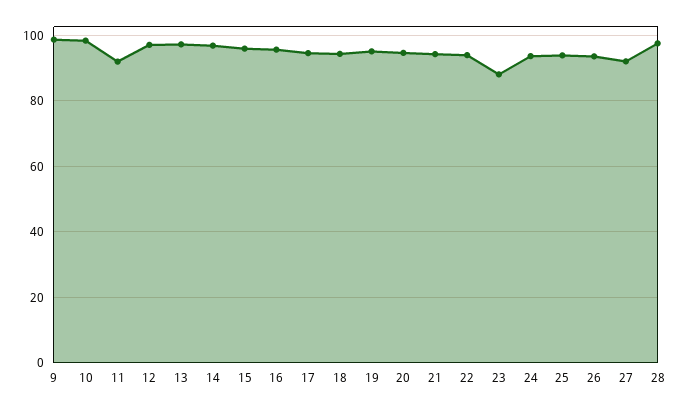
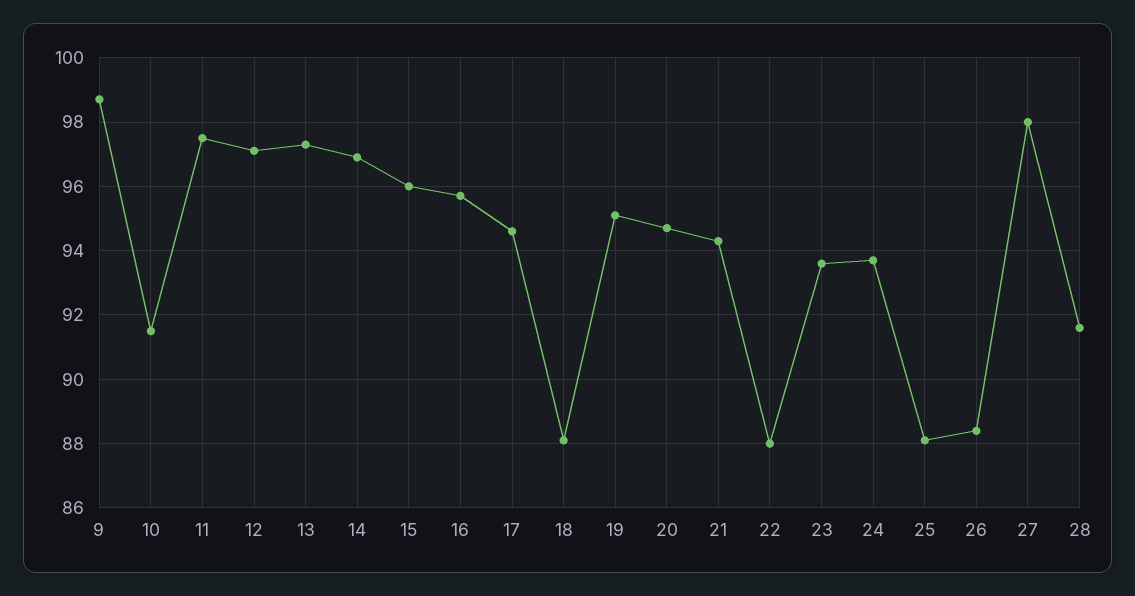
10: 98 -> 91.5
11: 92 -> 97.5
18: 94 -> 88
22: 94 -> 88
23: 88 -> 93.5
25: 94 -> 88
26: 94 -> 88.5
27: 92 -> 98
28: 98 -> 91.5

